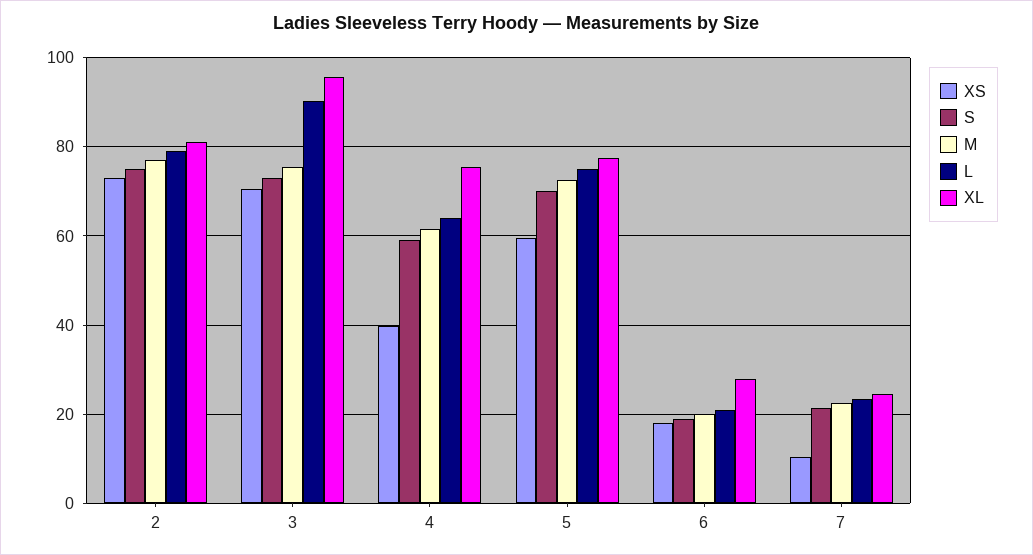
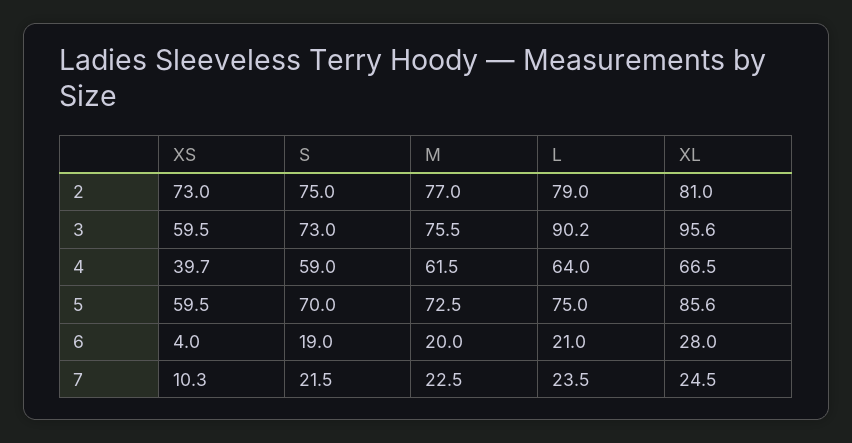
XS, 3: 70 -> 59.5
XL, 4: 76 -> 66.5
XL, 5: 78 -> 85.6
XS, 6: 18 -> 4

